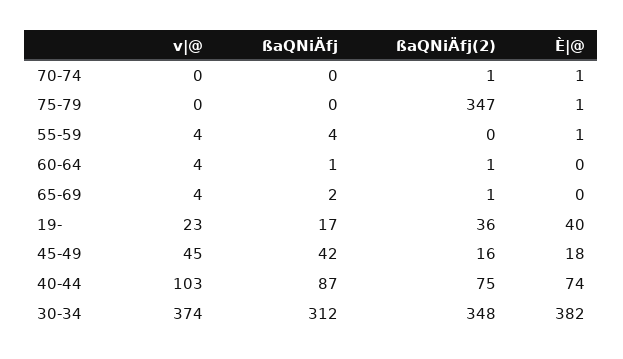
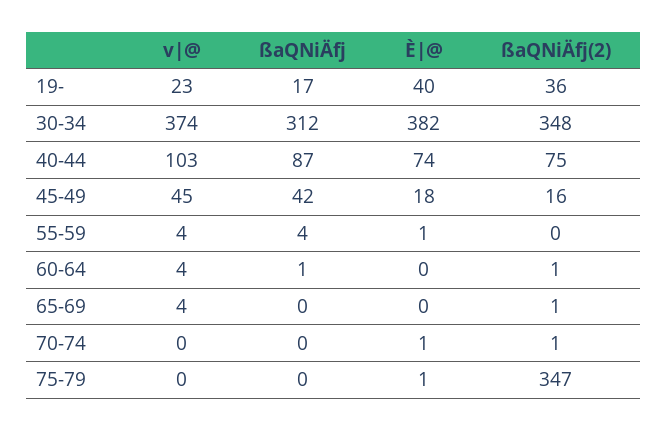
ßaQNiÄfj, 65-69: 2 -> 0

